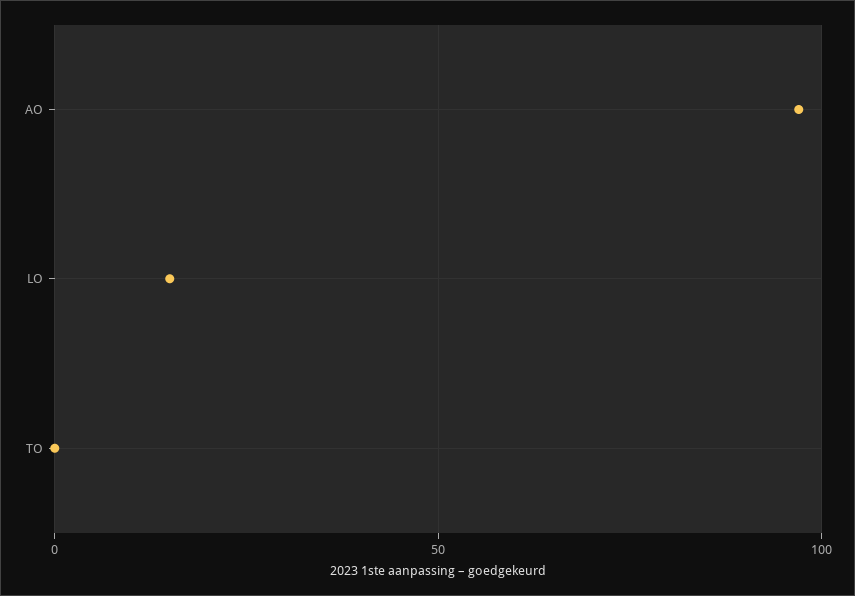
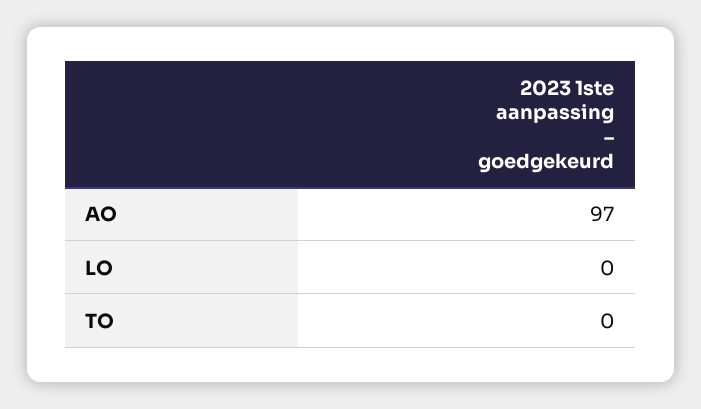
LO: 15 -> 0

